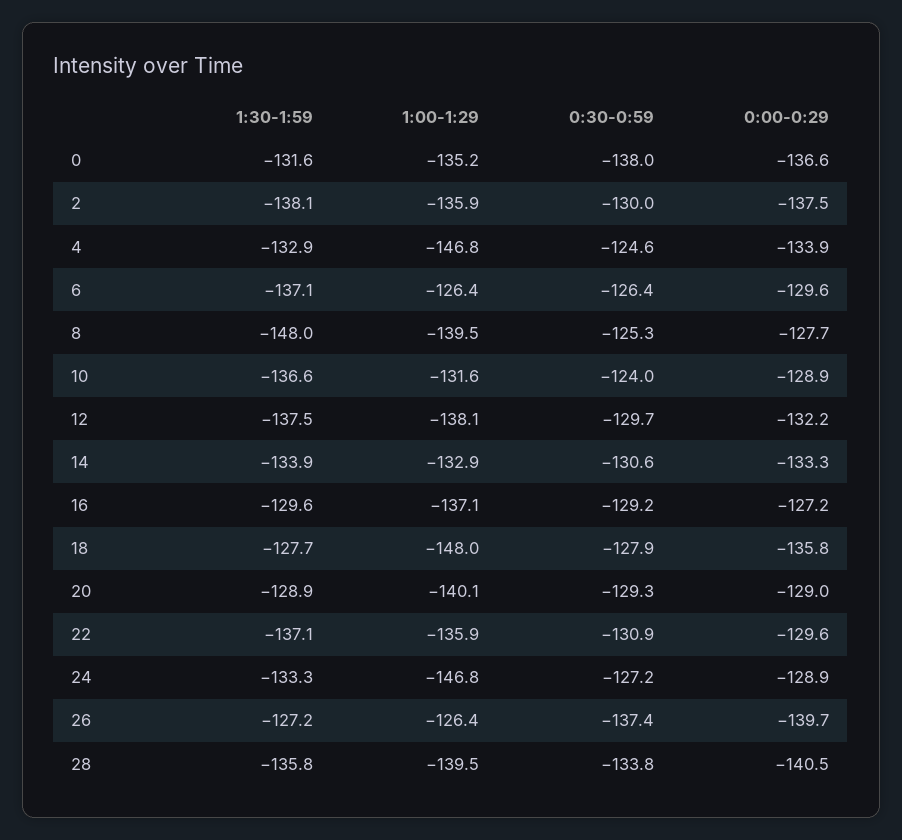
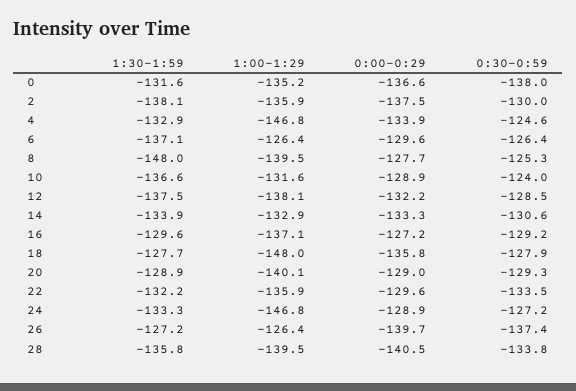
0:30-0:59, 12: -129.7 -> -128.5
1:30-1:59, 22: -137.1 -> -132.2
0:30-0:59, 22: -130.9 -> -133.5

